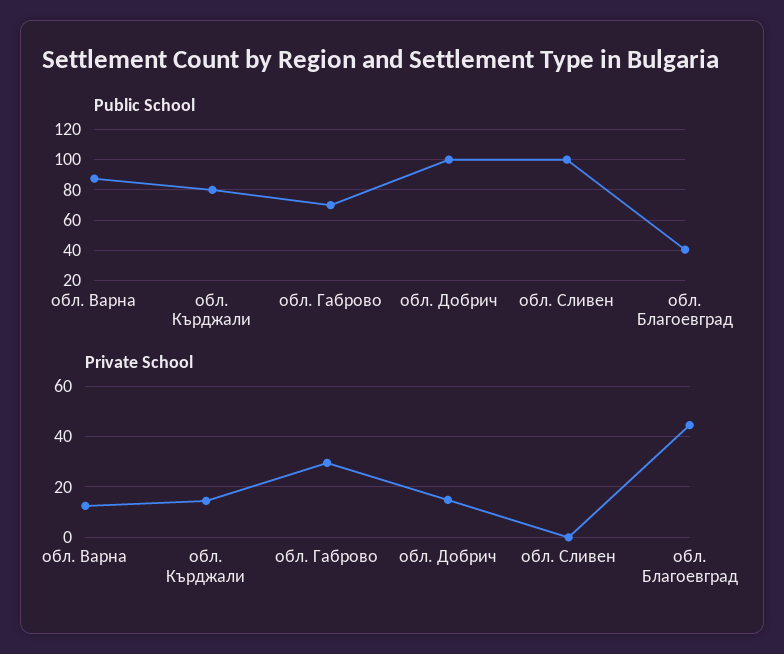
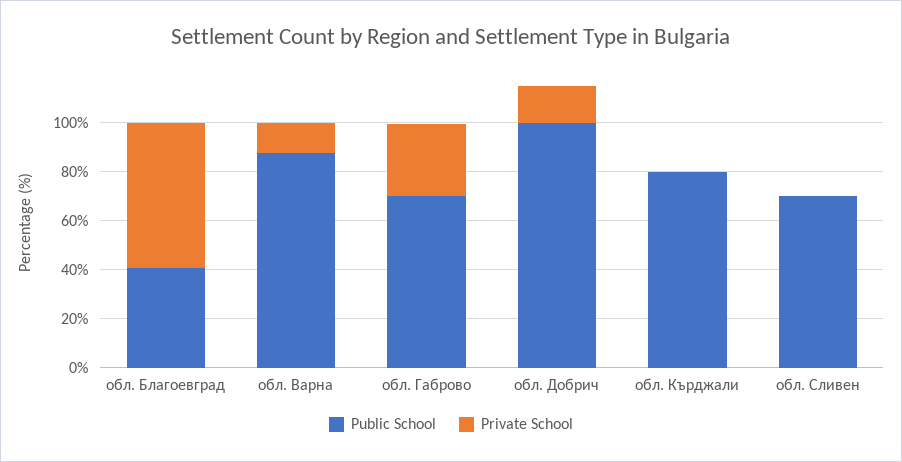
Public School, обл. Сливен: 100 -> 70
Private School, обл. Кърджали: 15 -> 0
Private School, обл. Благоевград: 45 -> 60

